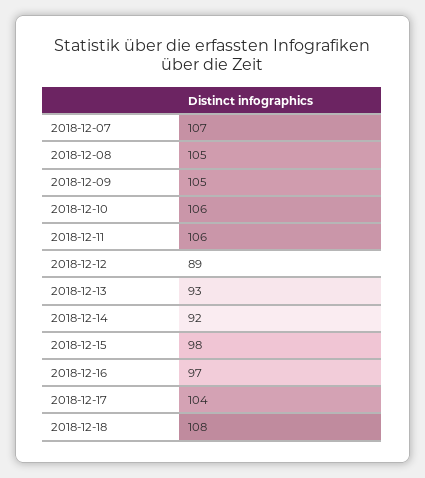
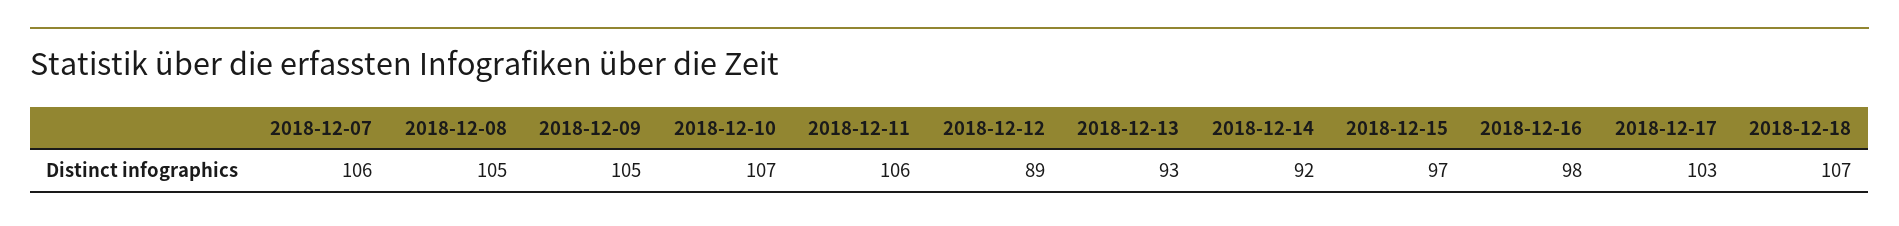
2018-12-07: 107 -> 106
2018-12-10: 106 -> 107
2018-12-15: 98 -> 97
2018-12-16: 97 -> 98
2018-12-17: 104 -> 103
2018-12-18: 108 -> 107

